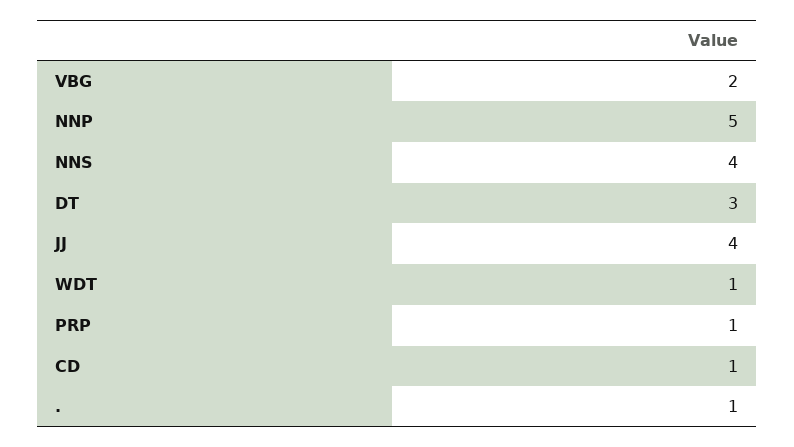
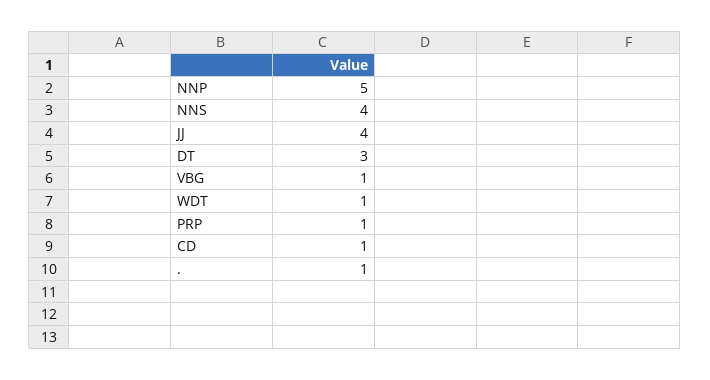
VBG: 2 -> 1

